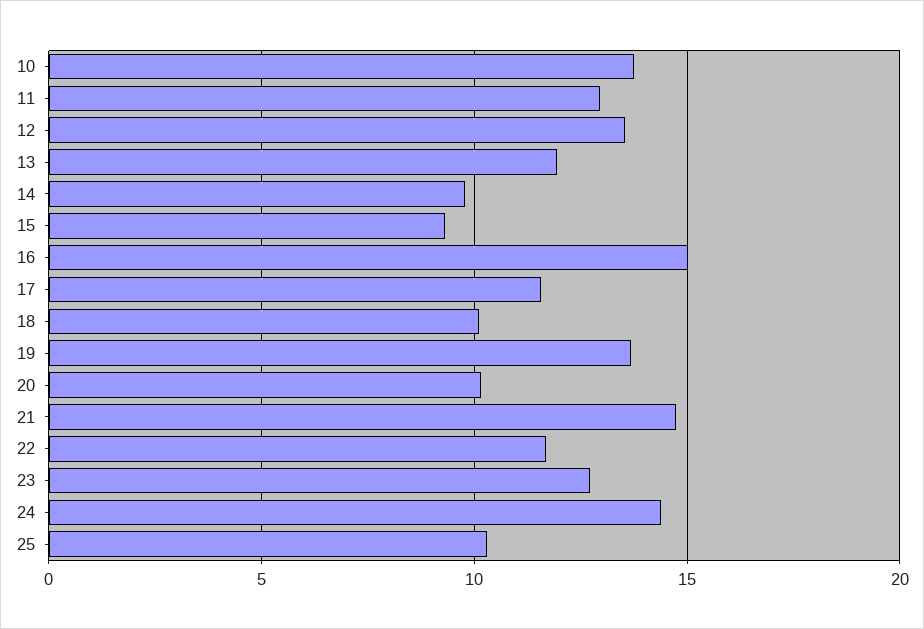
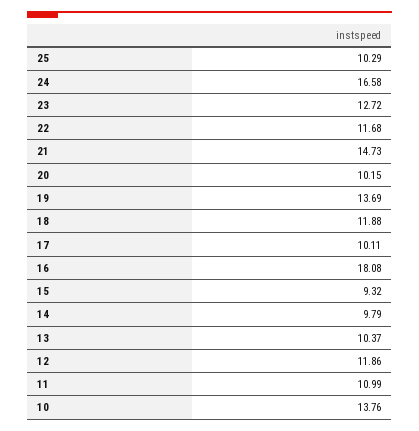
11: 13 -> 10.99
12: 13.5 -> 11.86
13: 12 -> 10.37
16: 15 -> 18.08
17: 11.5 -> 10.11
18: 10 -> 11.88
24: 14.5 -> 16.58

